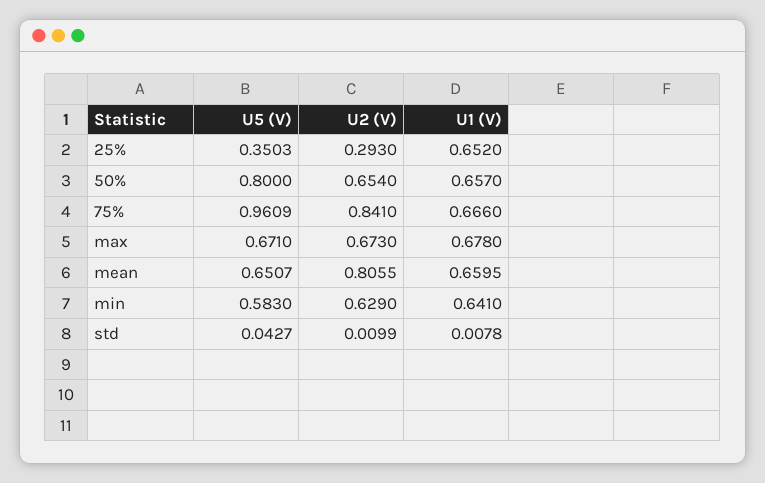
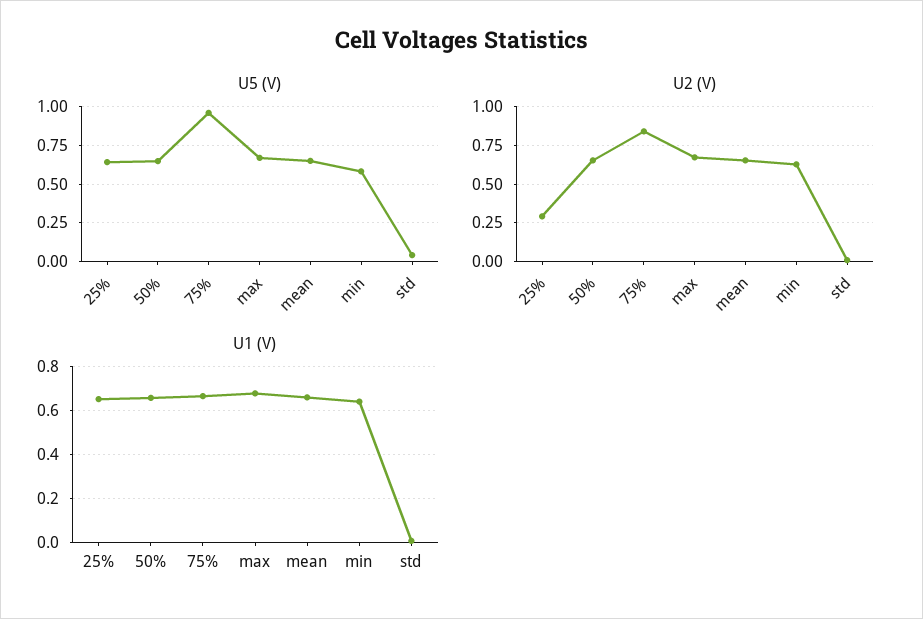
U5 (V), 25%: 0.3503 -> 0.65
U5 (V), 50%: 0.8 -> 0.65
U2 (V), mean: 0.8055 -> 0.65

